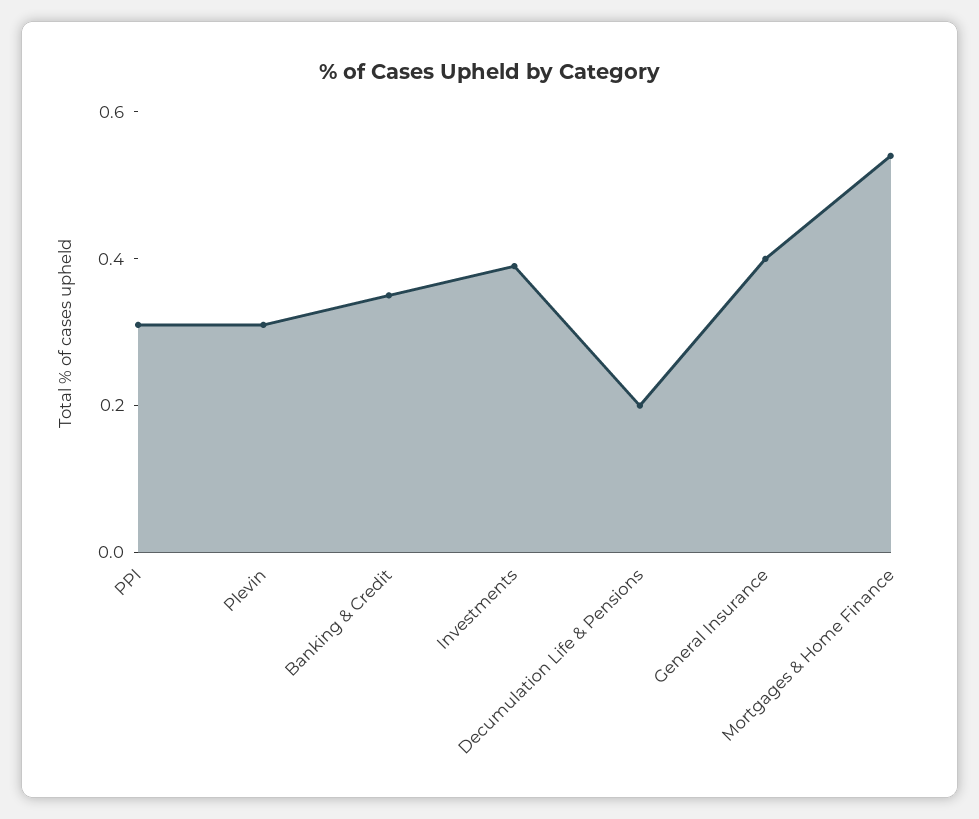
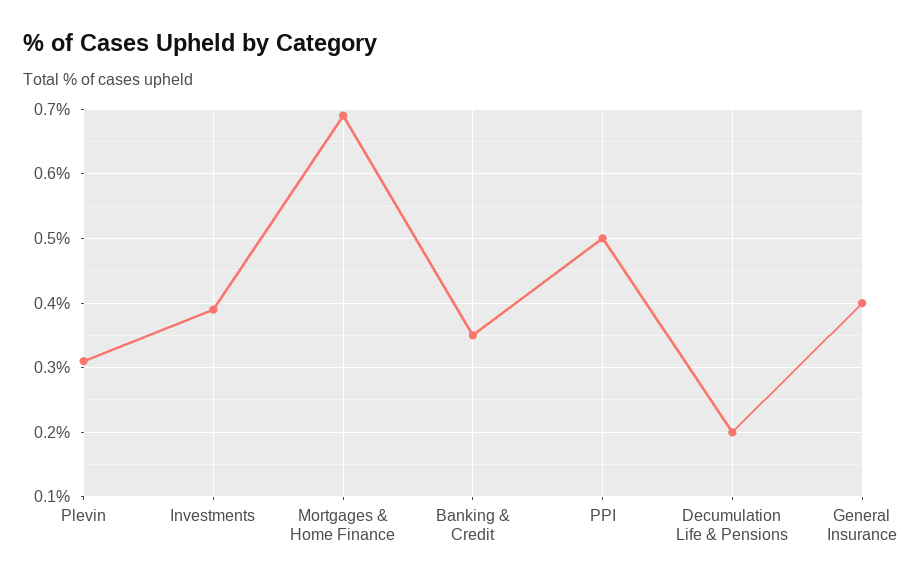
PPI: 0.3 -> 0.5
Mortgages & Home Finance: 0.55 -> 0.69

